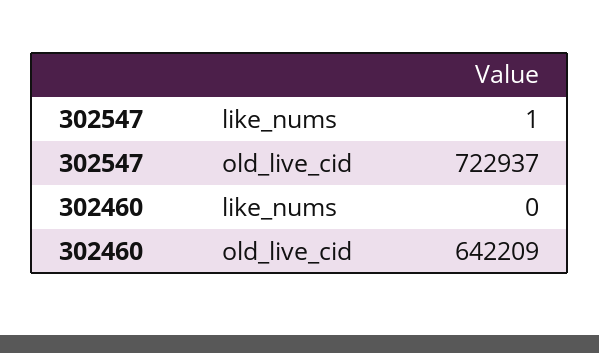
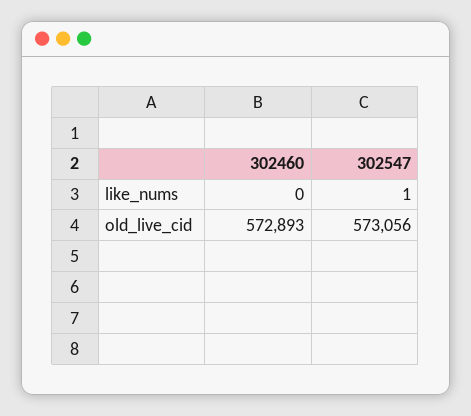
302547, old_live_cid: 722937 -> 573056
302460, old_live_cid: 642209 -> 572893

